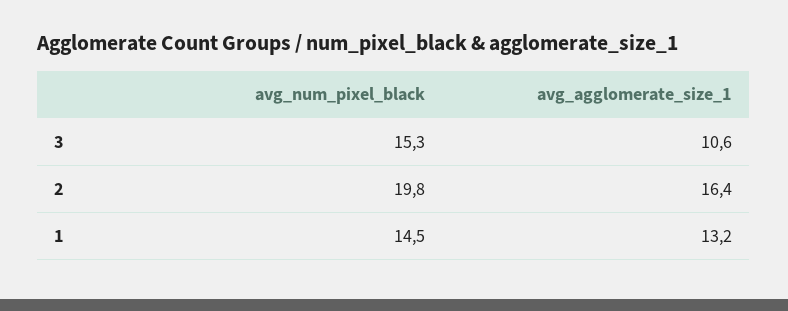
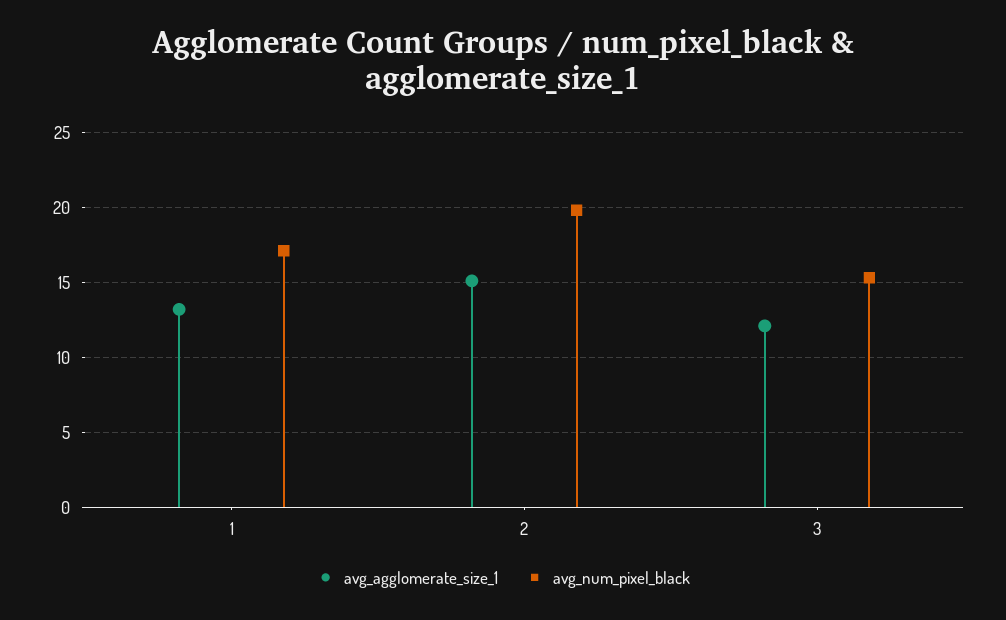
avg_agglomerate_size_1, 3: 10.6 -> 12
avg_agglomerate_size_1, 2: 16.4 -> 15
avg_num_pixel_black, 1: 14.5 -> 17

